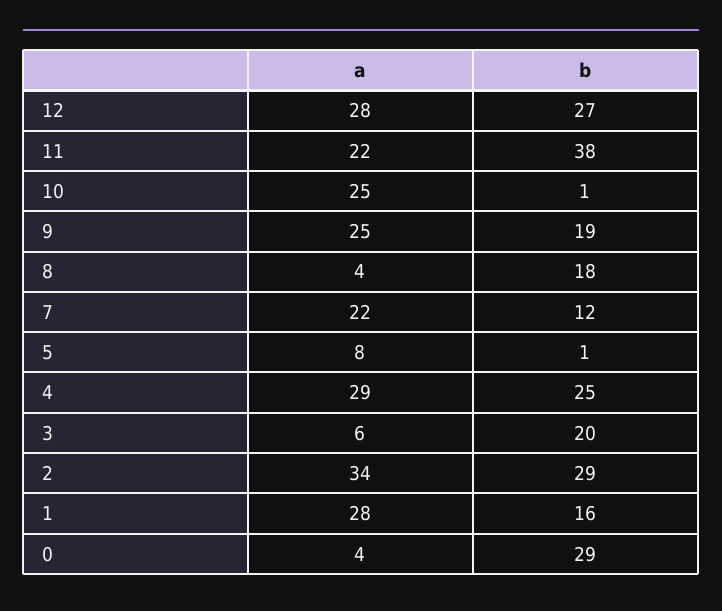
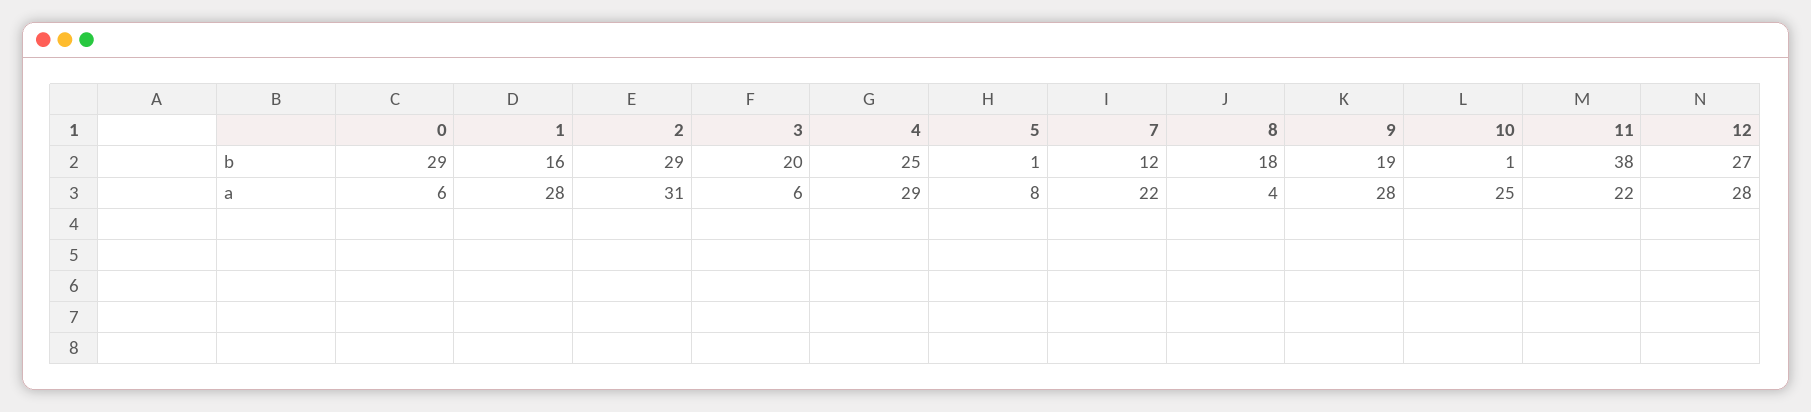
a, 9: 25 -> 28
a, 2: 34 -> 31
a, 0: 4 -> 6

